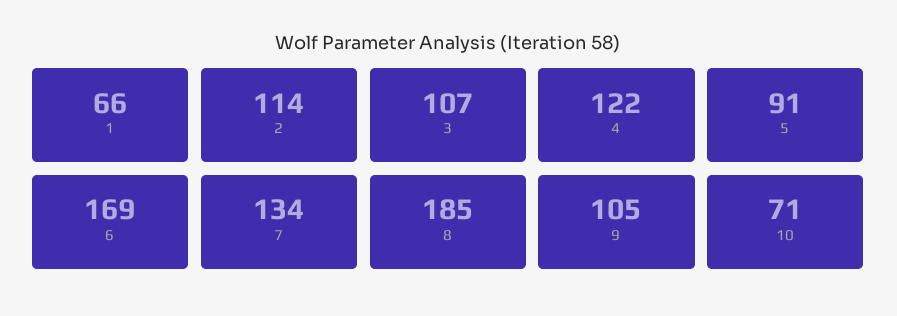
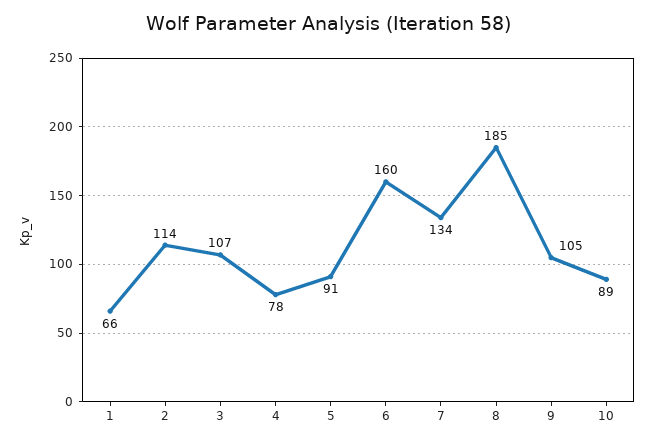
4: 122 -> 78
6: 169 -> 160
10: 71 -> 89

